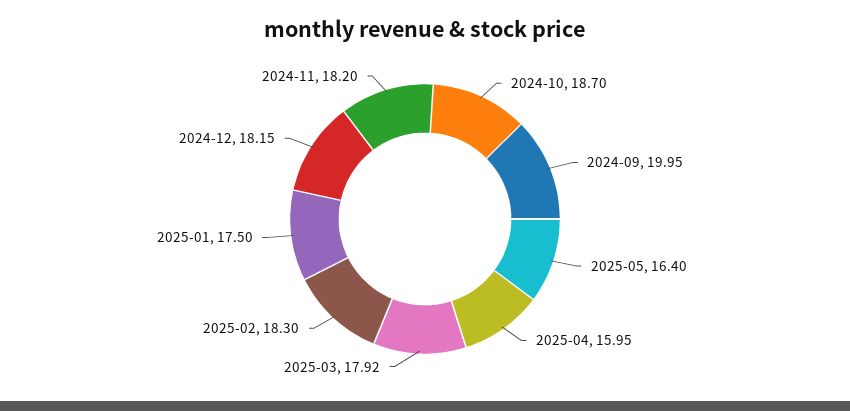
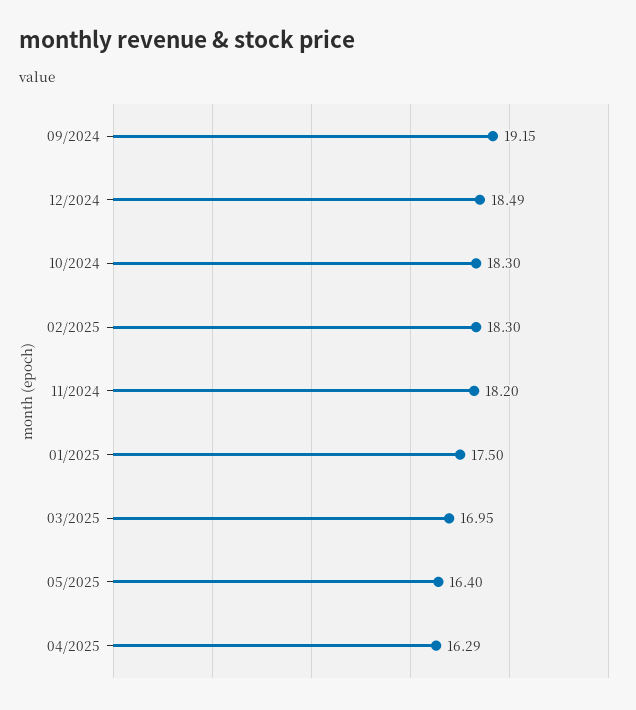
2024-10: 18.7 -> 18.3
2024-09: 19.95 -> 19.15
2025-04: 15.95 -> 16.29
2025-03: 17.92 -> 16.95
2024-12: 18.15 -> 18.49

